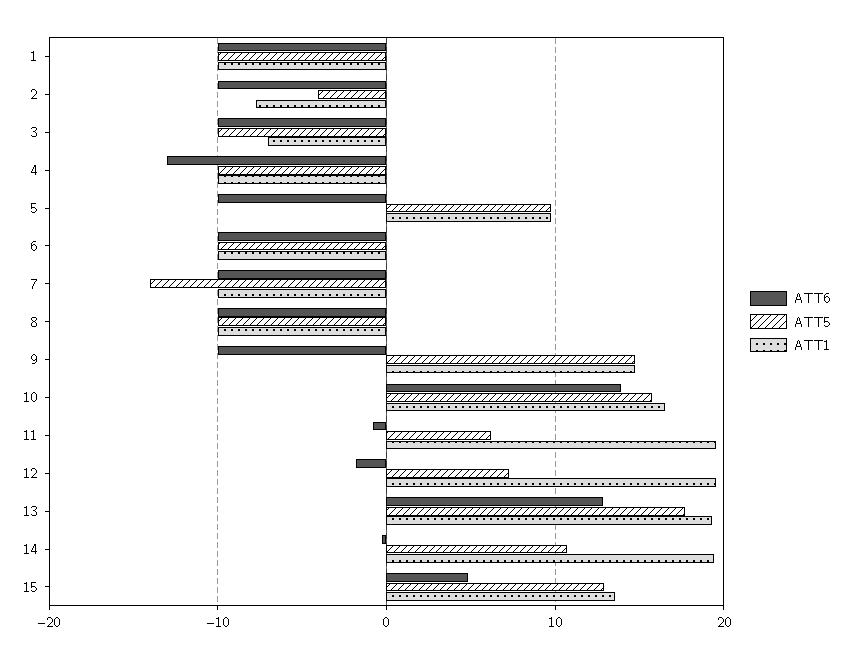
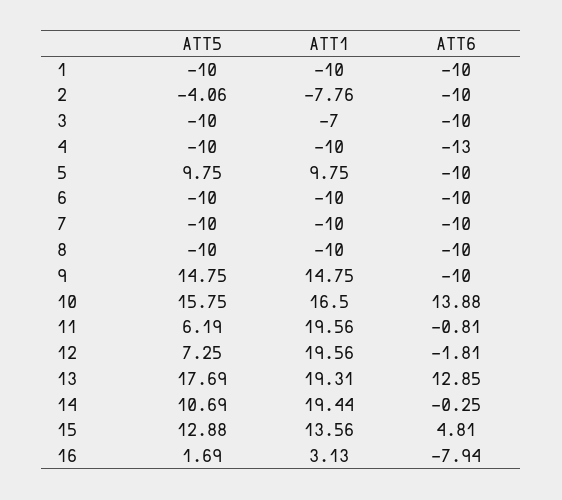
ATT5, 7: -14 -> -10
ATT5, 16: none -> 1.69
ATT1, 16: none -> 3.13
ATT6, 16: none -> -7.94

